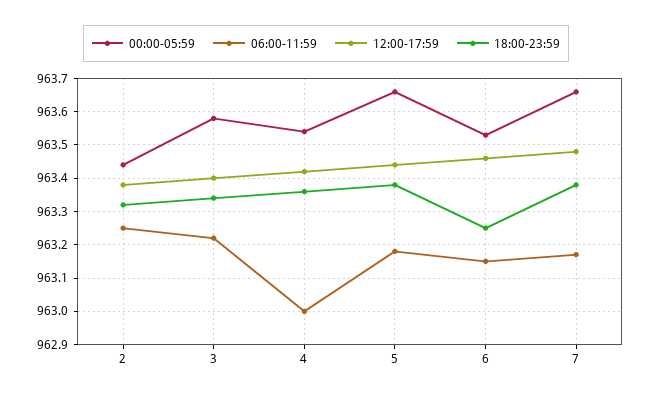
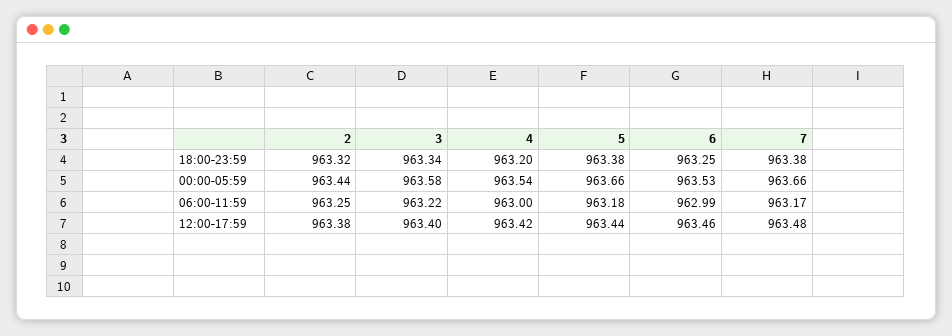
18:00-23:59, 4: 963.35 -> 963.2
06:00-11:59, 6: 963.15 -> 962.99

